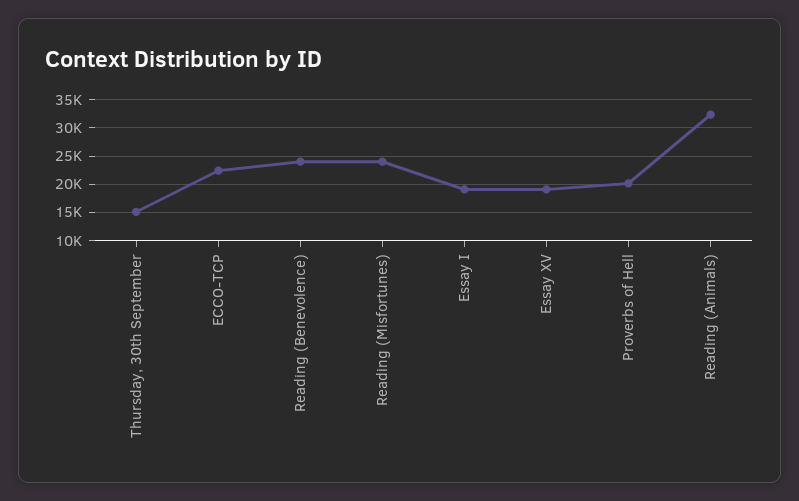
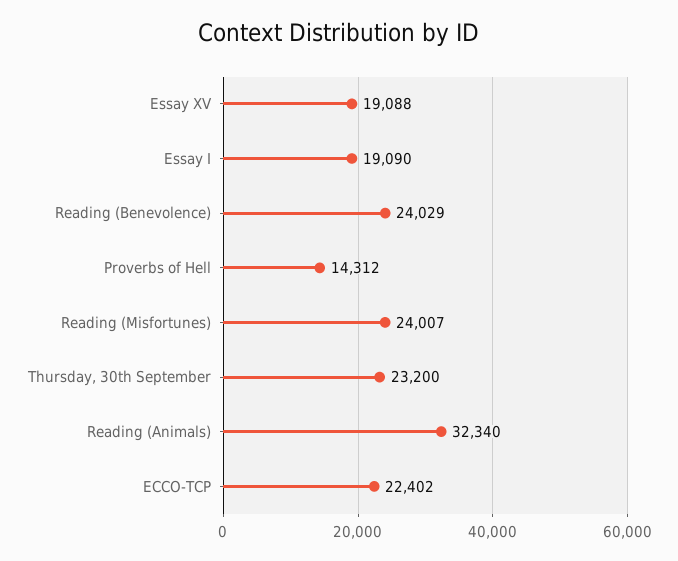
Thursday, 30th September: 15000 -> 23200
Proverbs of Hell: 20000 -> 14312

